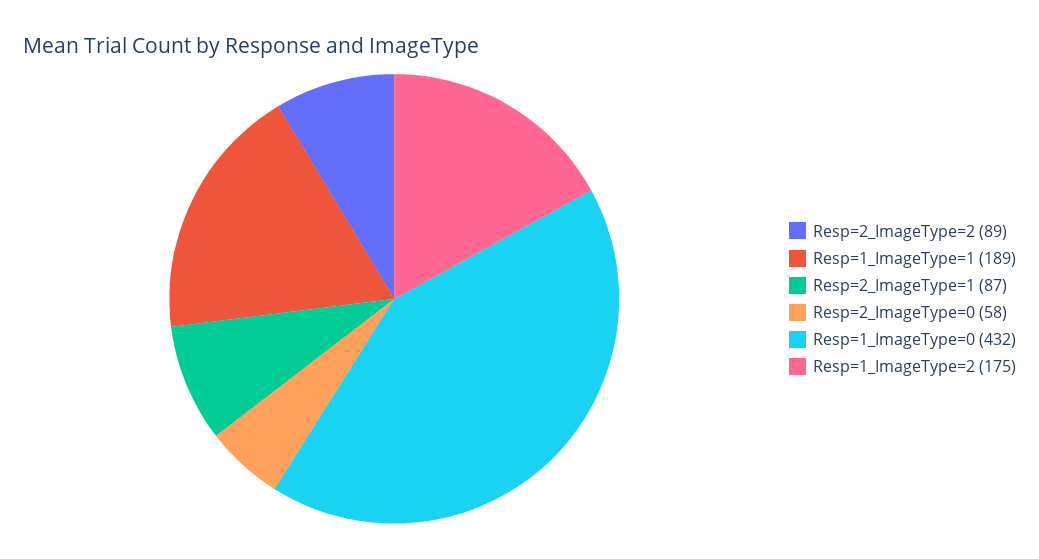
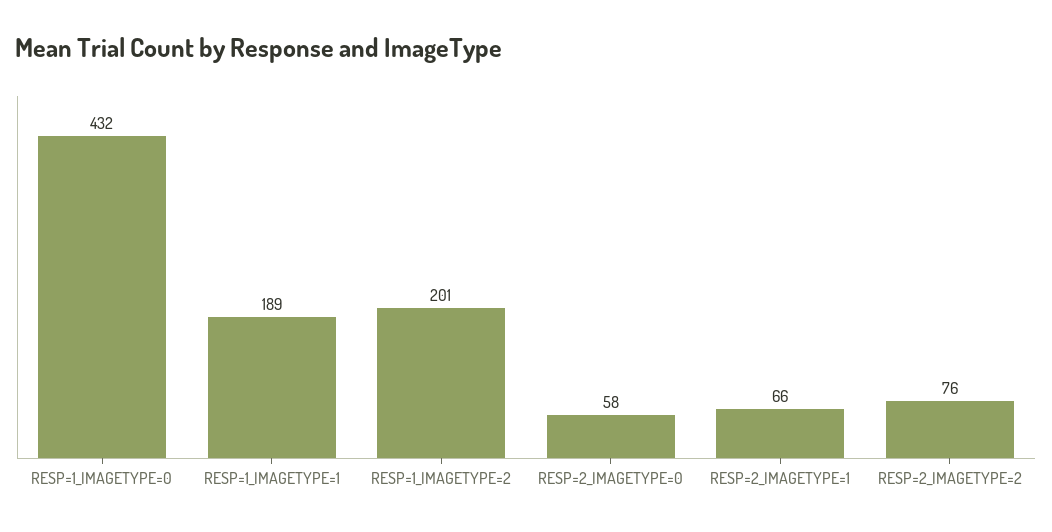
Resp=2_ImageType=2: 89 -> 76
Resp=2_ImageType=1: 87 -> 66
Resp=1_ImageType=2: 175 -> 201

